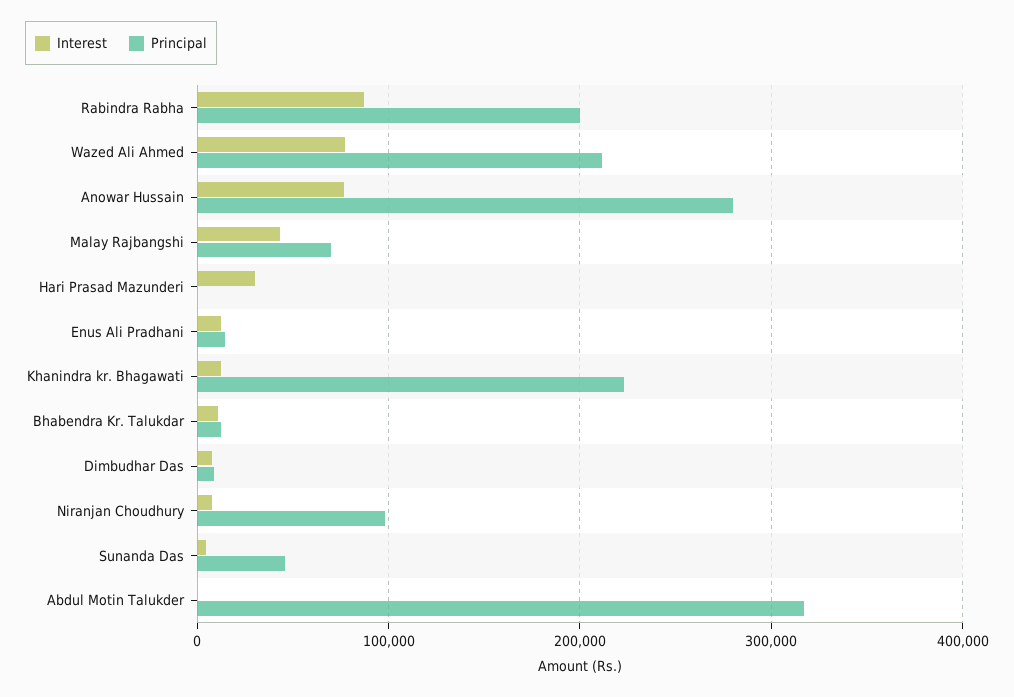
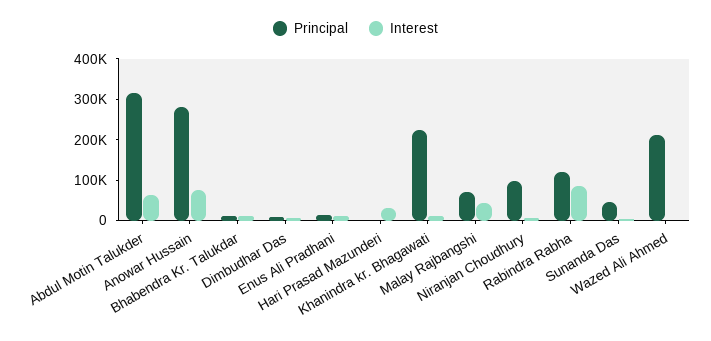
Principal, Rabindra Rabha: 200000 -> 120000
Interest, Wazed Ali Ahmed: 80000 -> 0
Interest, Abdul Motin Talukder: 0 -> 60000

